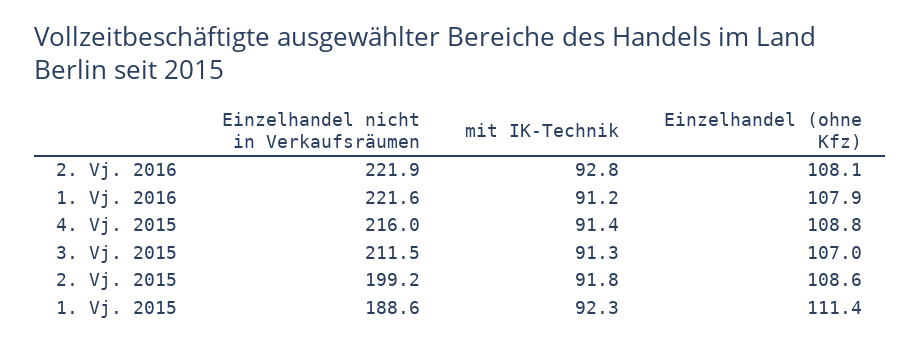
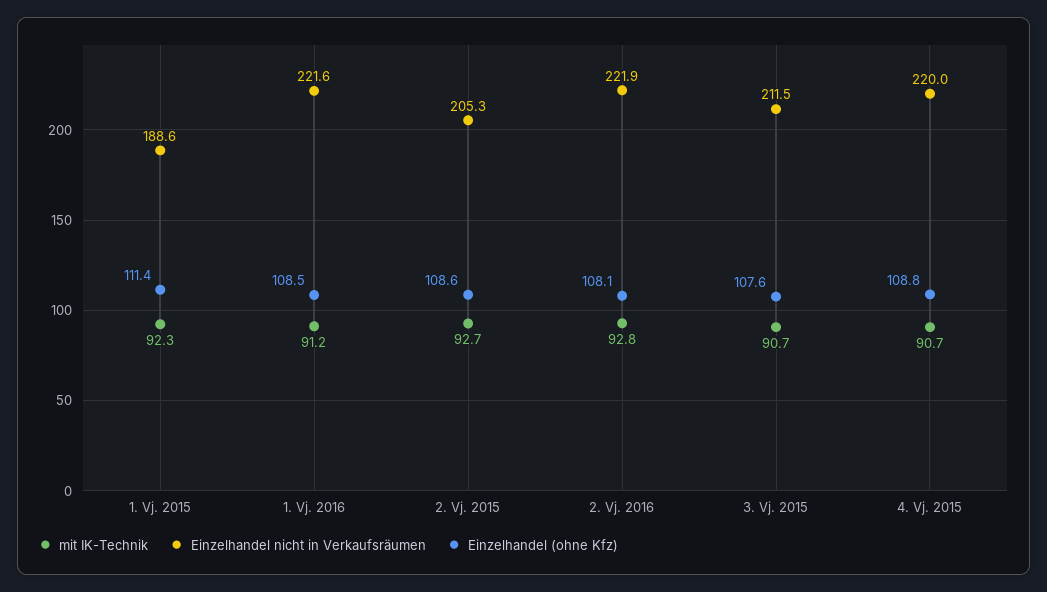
Einzelhandel (ohne Kfz), 1. Vj. 2016: 107.9 -> 108.5
Einzelhandel nicht in Verkaufsräumen, 4. Vj. 2015: 216 -> 220
mit IK-Technik, 4. Vj. 2015: 91.4 -> 90.7
mit IK-Technik, 3. Vj. 2015: 91.3 -> 90.7
Einzelhandel (ohne Kfz), 3. Vj. 2015: 107 -> 107.6
Einzelhandel nicht in Verkaufsräumen, 2. Vj. 2015: 199.2 -> 205.3
mit IK-Technik, 2. Vj. 2015: 91.8 -> 92.7

